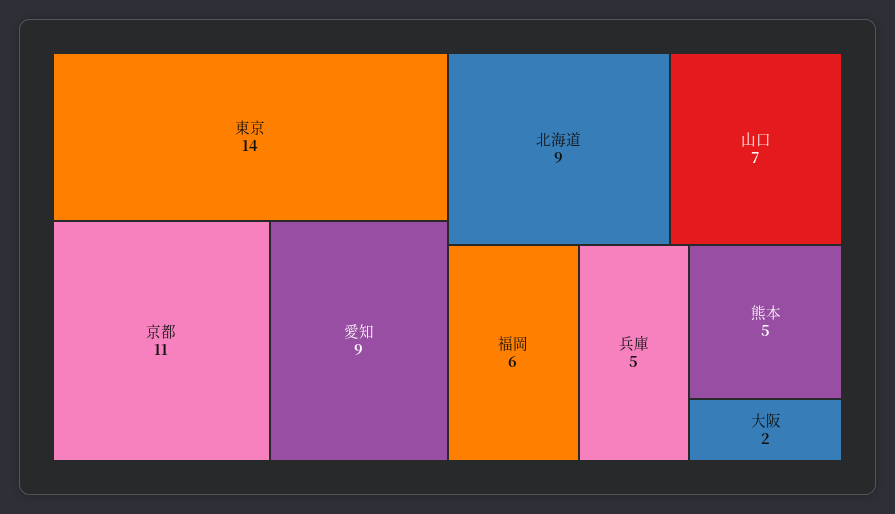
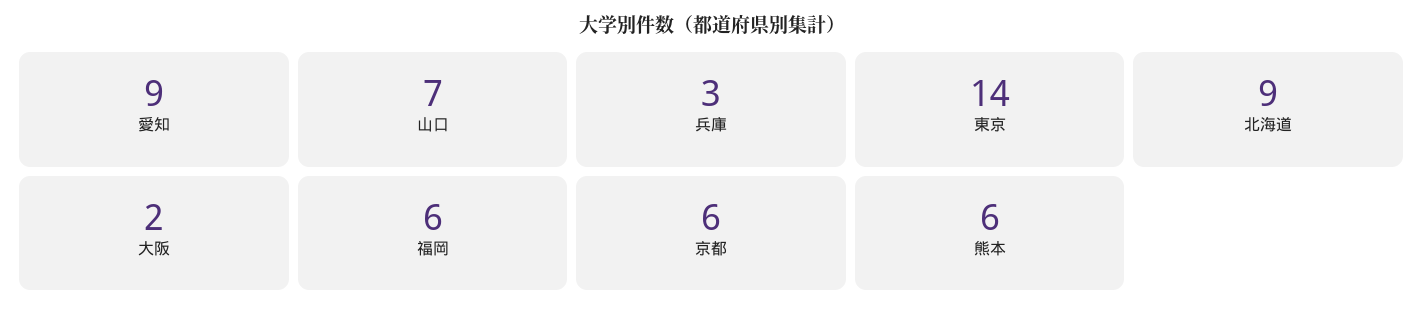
京都: 11 -> 6
兵庫: 5 -> 3
熊本: 5 -> 6

